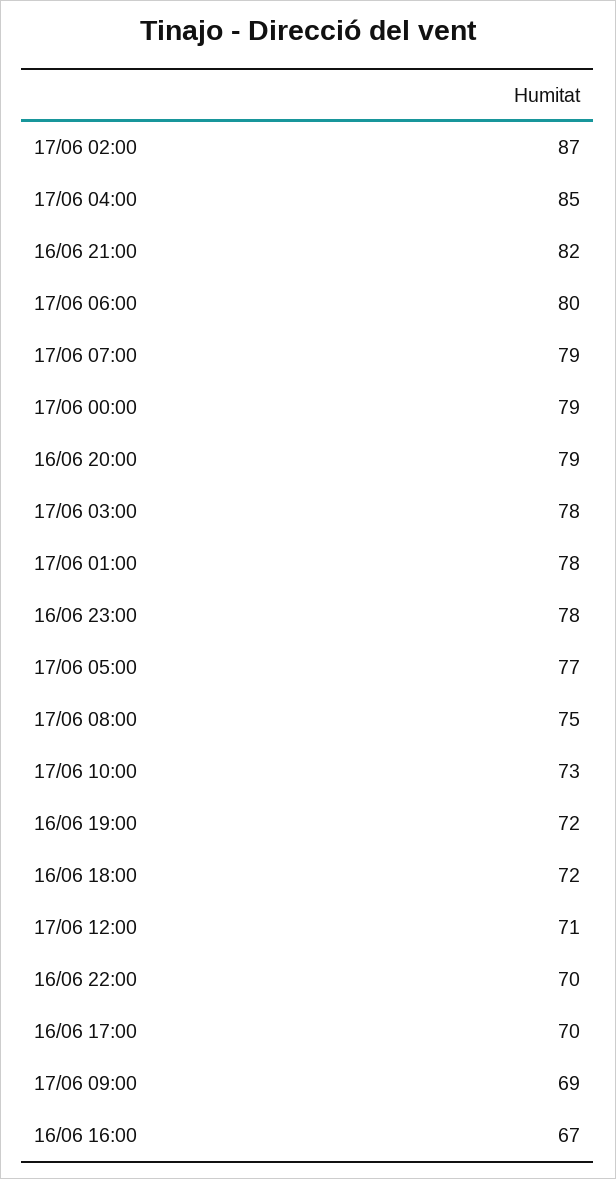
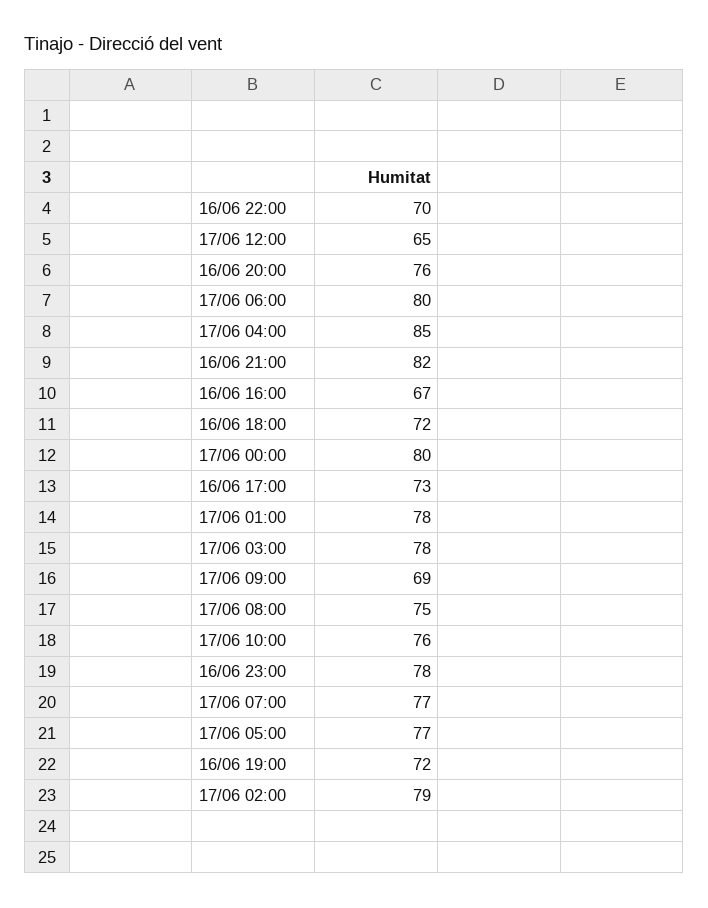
17/06 02:00: 87 -> 79
17/06 07:00: 79 -> 77
17/06 00:00: 79 -> 80
16/06 20:00: 79 -> 76
17/06 10:00: 73 -> 76
17/06 12:00: 71 -> 65
16/06 17:00: 70 -> 73

